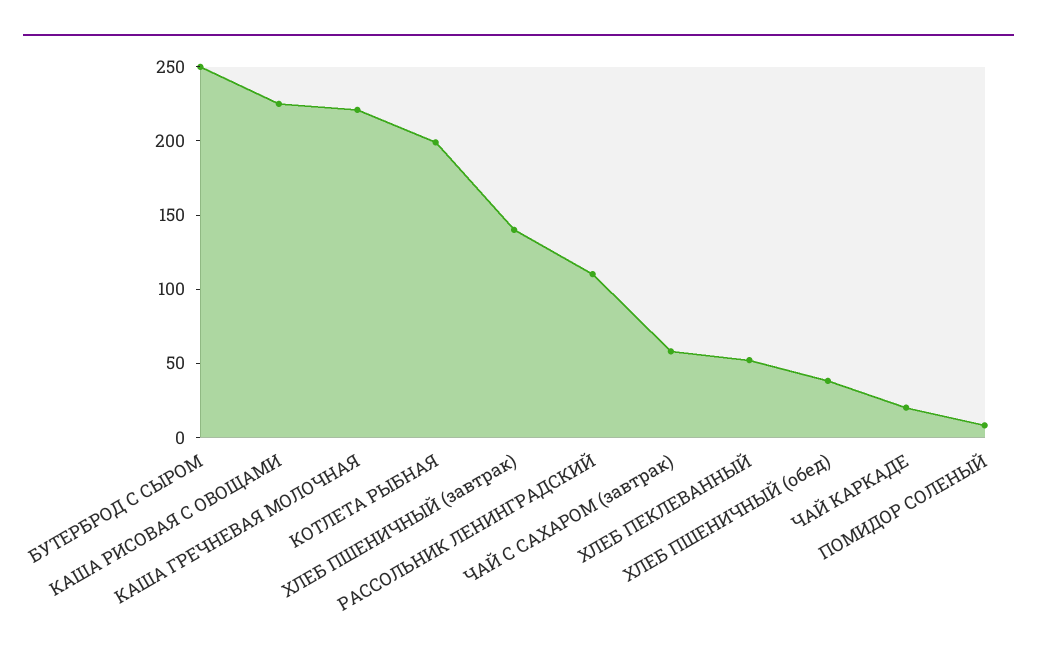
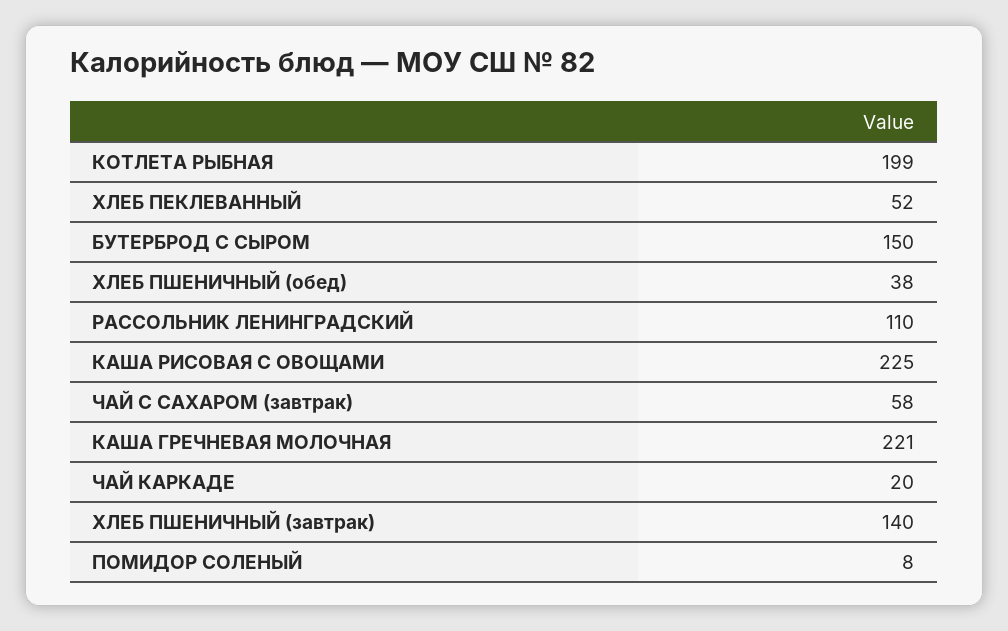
БУТЕРБРОД С СЫРОМ: 250 -> 150

